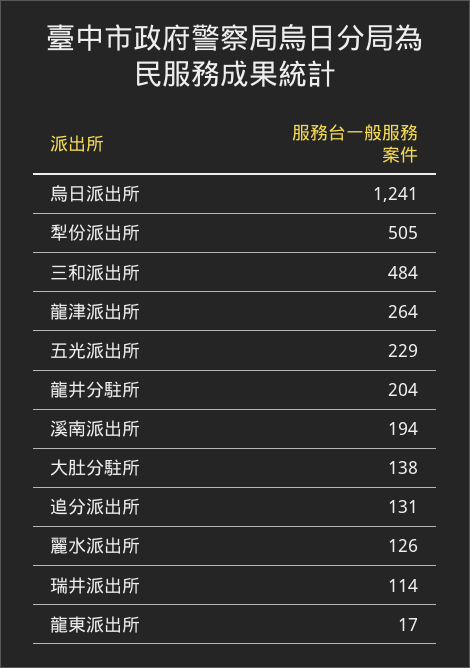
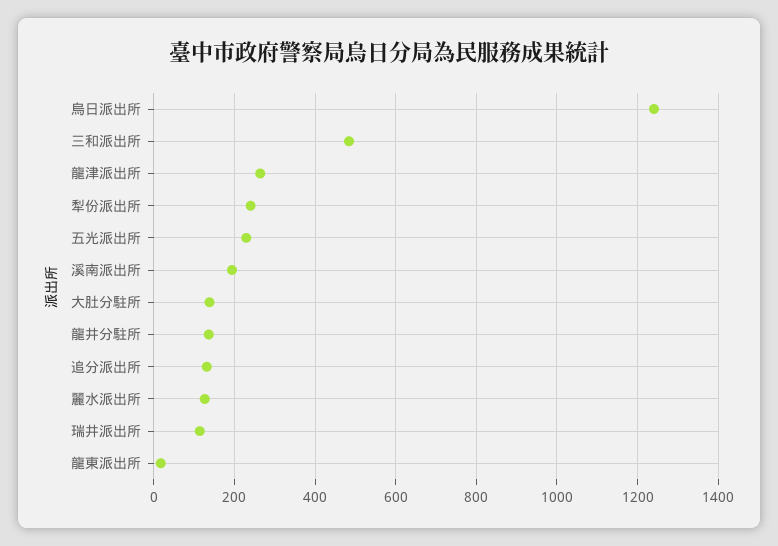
犁份派出所: 505 -> 240
龍井分駐所: 204 -> 140

